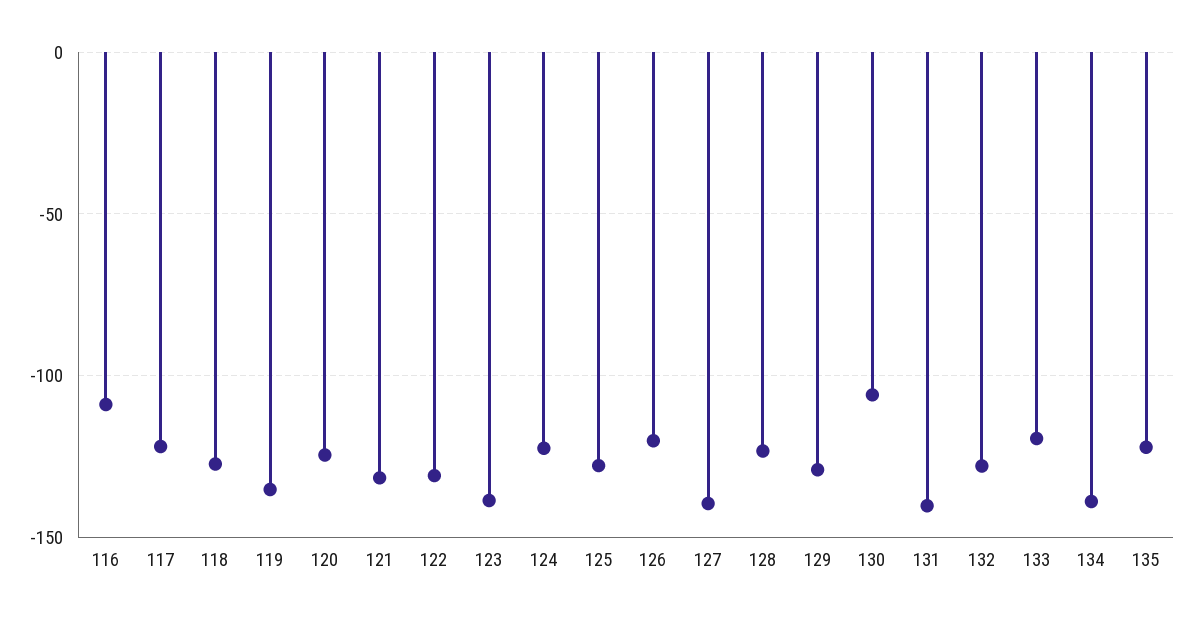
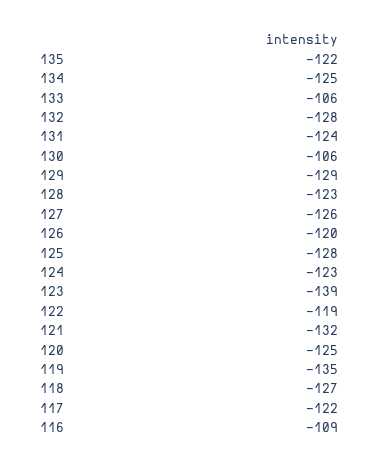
122: -130 -> -119
127: -140 -> -126
131: -140 -> -124
133: -120 -> -106
134: -140 -> -125

